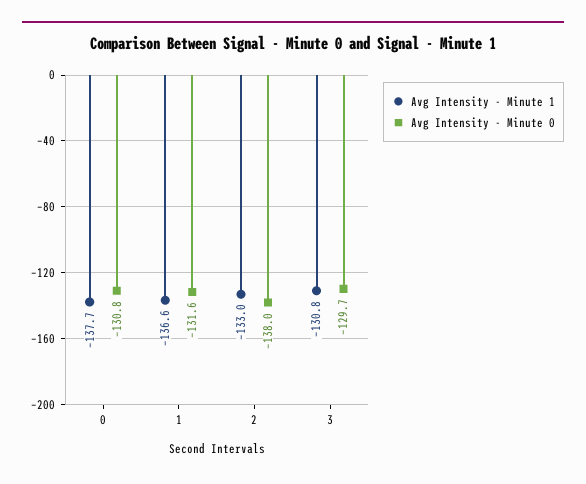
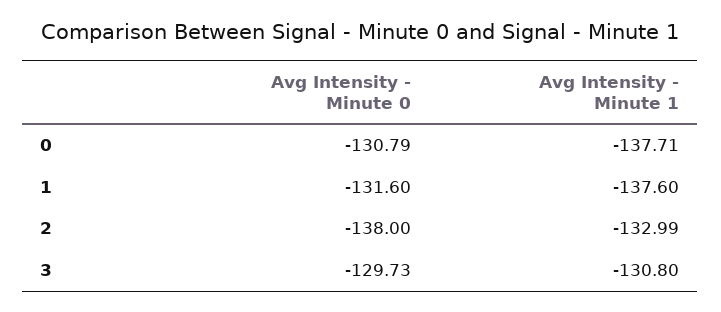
Avg Intensity - Minute 1, 1: -136.6 -> -137.6

